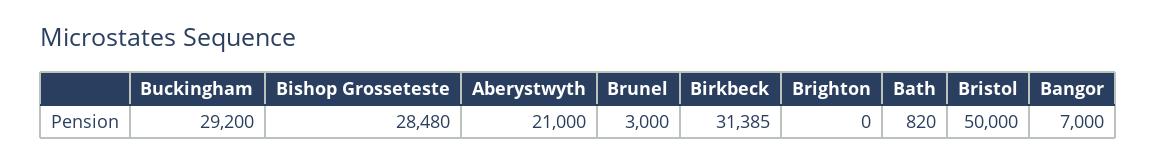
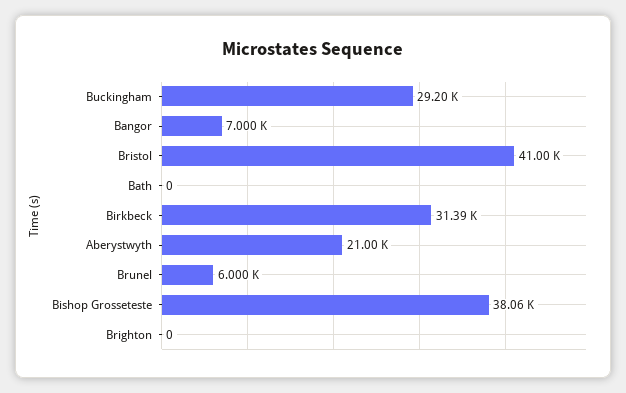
Bishop Grosseteste: 28480 -> 38060
Brunel: 3000 -> 6000
Bath: 820 -> 0
Bristol: 50000 -> 41000

